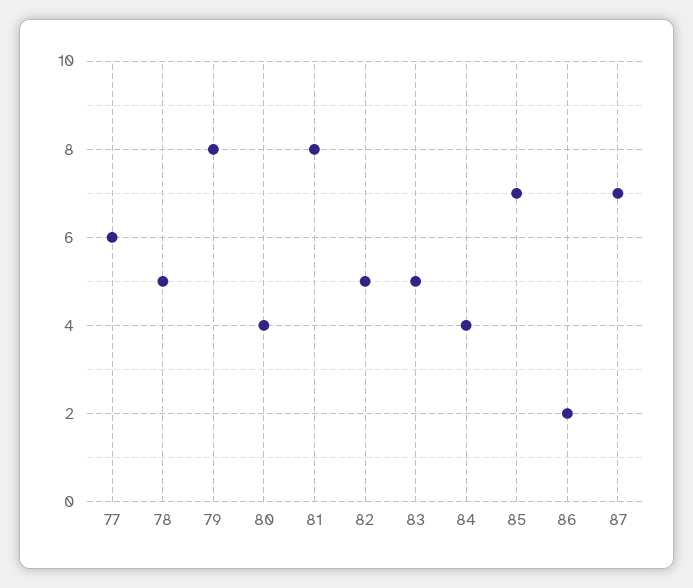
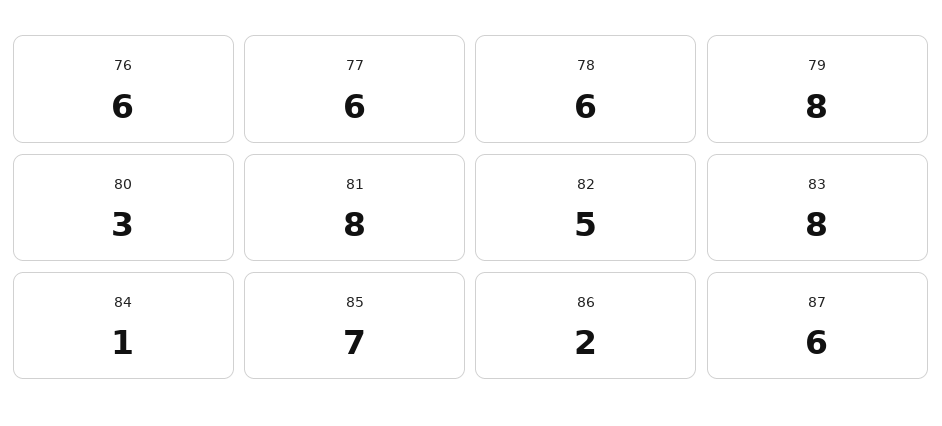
78: 5 -> 6
80: 4 -> 3
83: 5 -> 8
84: 4 -> 1
87: 7 -> 6
76: none -> 6

